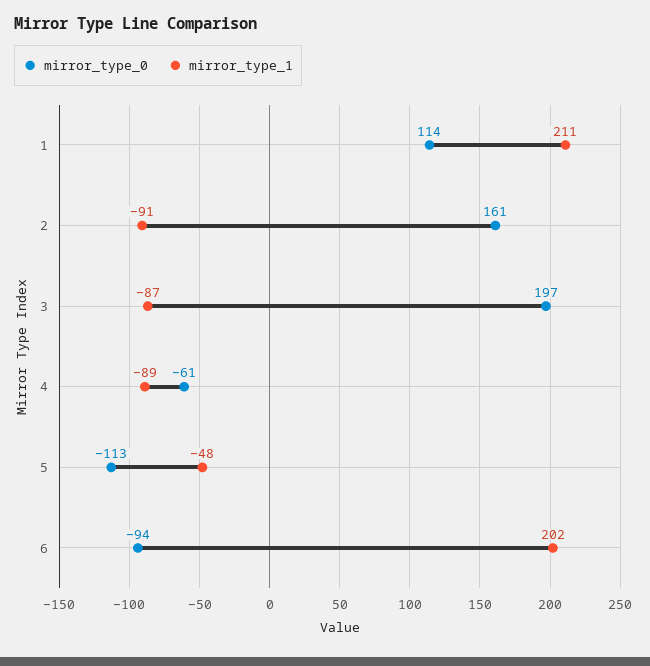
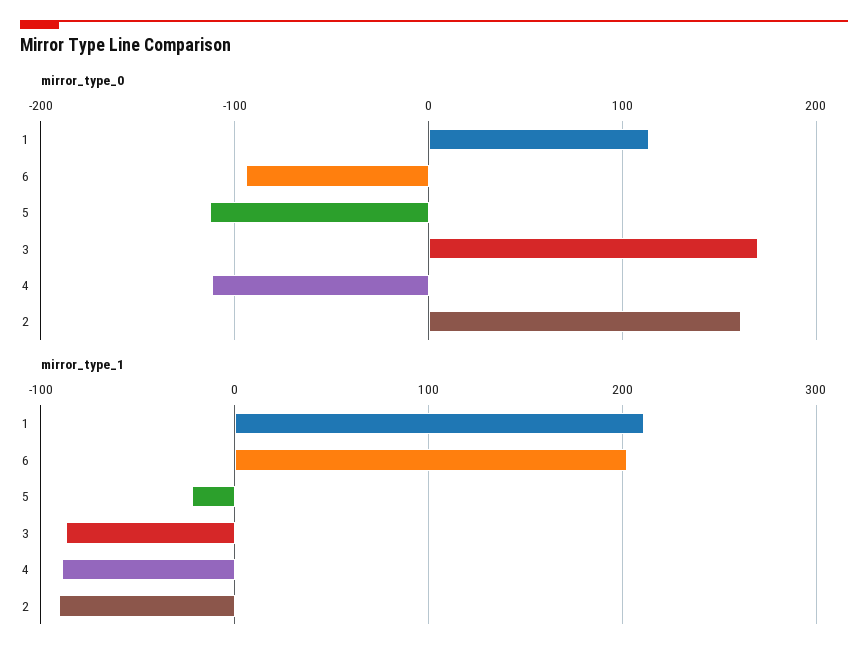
mirror_type_0, 3: 197 -> 170
mirror_type_0, 4: -61 -> -110
mirror_type_1, 5: -48 -> -20

